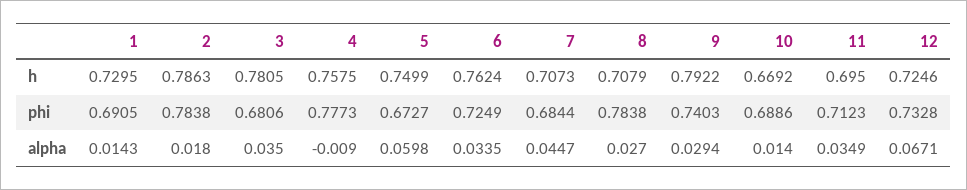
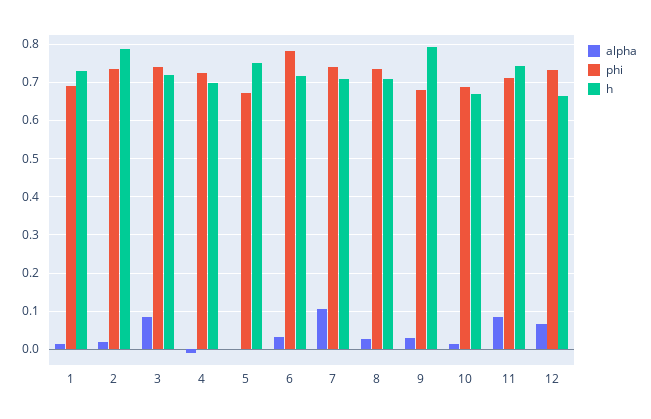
h, 3: 0.7805 -> 0.72
h, 4: 0.7575 -> 0.7
h, 6: 0.7624 -> 0.72
h, 11: 0.695 -> 0.74
h, 12: 0.7246 -> 0.66
phi, 2: 0.7838 -> 0.74
phi, 3: 0.6806 -> 0.74
phi, 4: 0.7773 -> 0.72
phi, 6: 0.7249 -> 0.78
phi, 7: 0.6844 -> 0.74
phi, 8: 0.7838 -> 0.74
phi, 9: 0.7403 -> 0.68
alpha, 3: 0.035 -> 0.08
alpha, 5: 0.0598 -> 0
alpha, 7: 0.0447 -> 0.1
alpha, 11: 0.0349 -> 0.08

